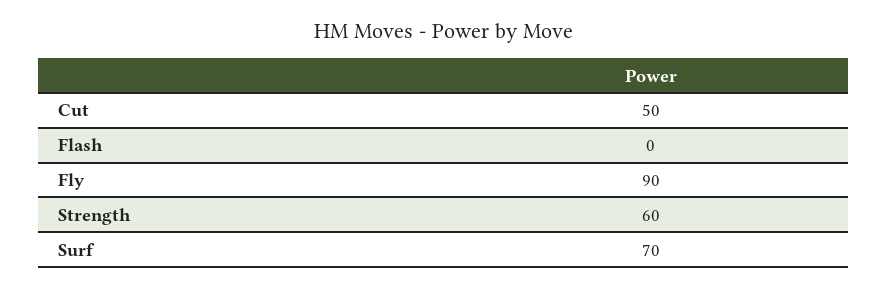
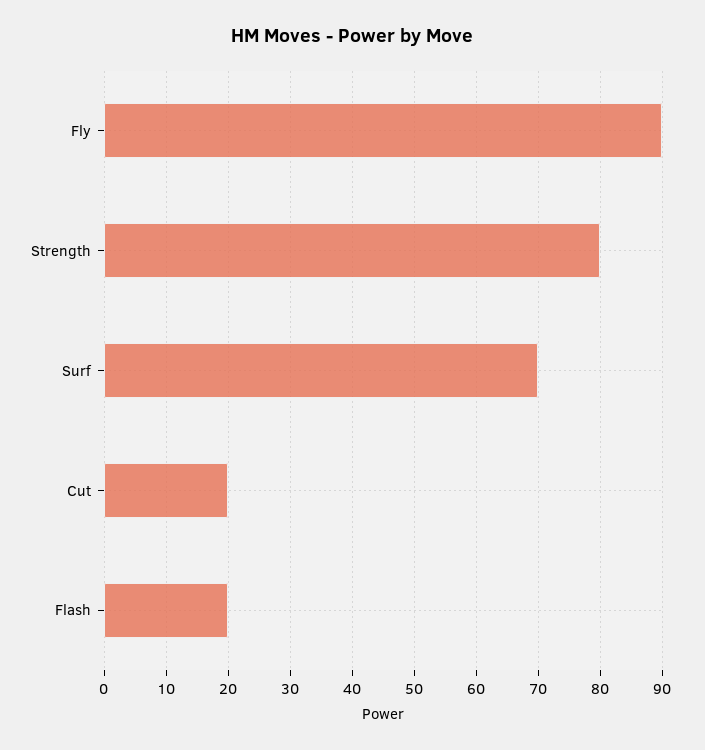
Cut: 50 -> 20
Flash: 0 -> 20
Strength: 60 -> 80

